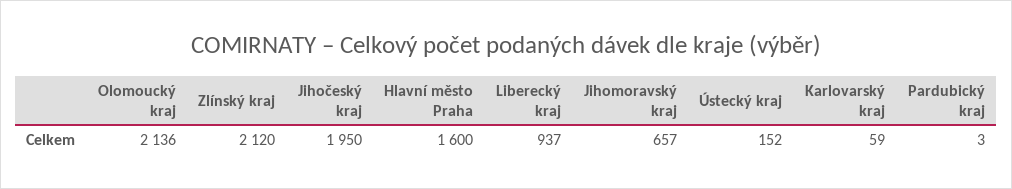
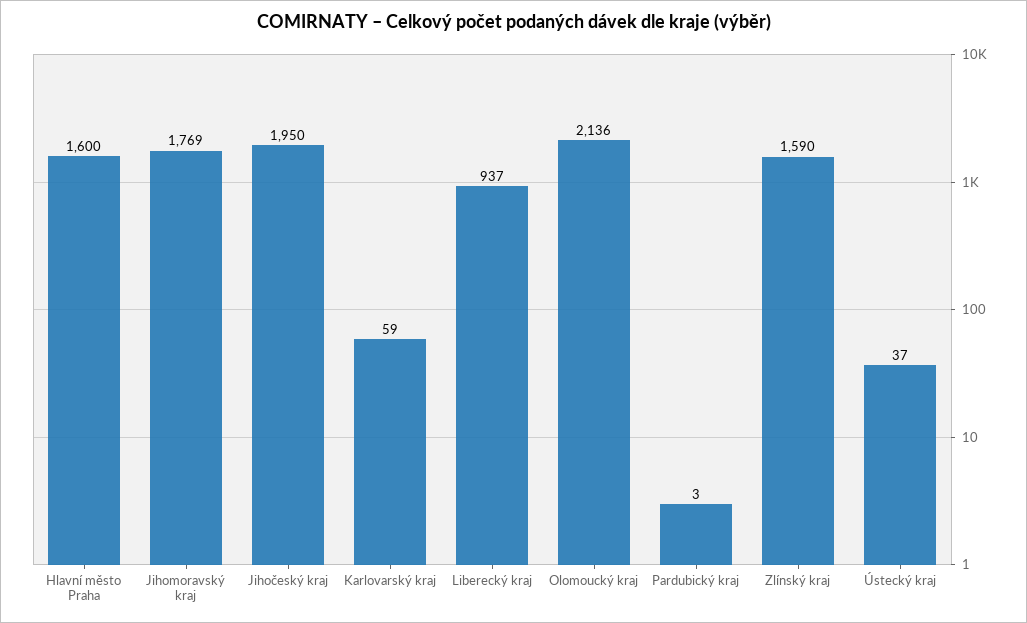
Zlínský kraj: 2120 -> 1590
Jihomoravský kraj: 657 -> 1769
Ústecký kraj: 152 -> 37

